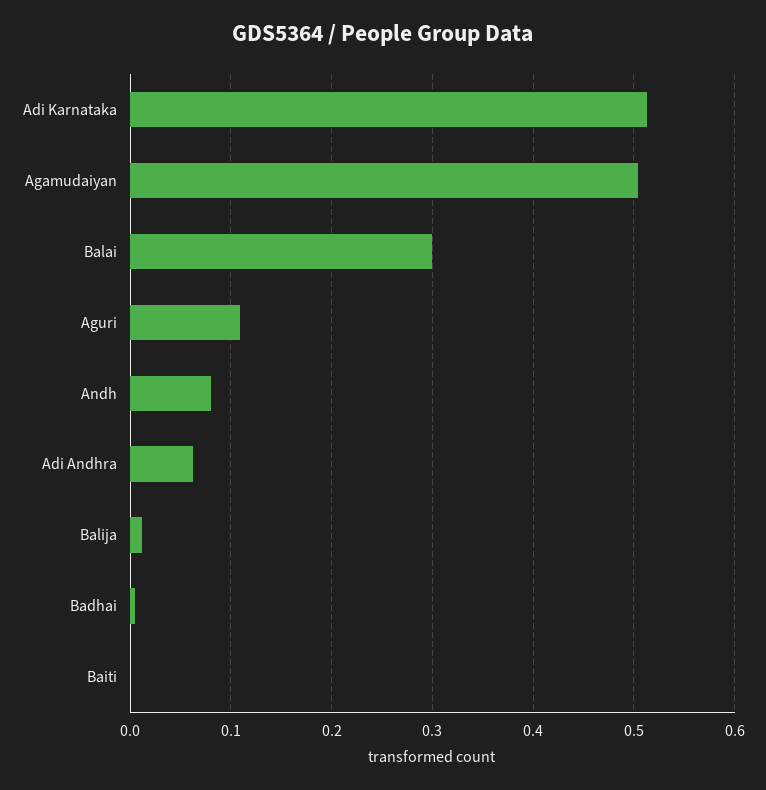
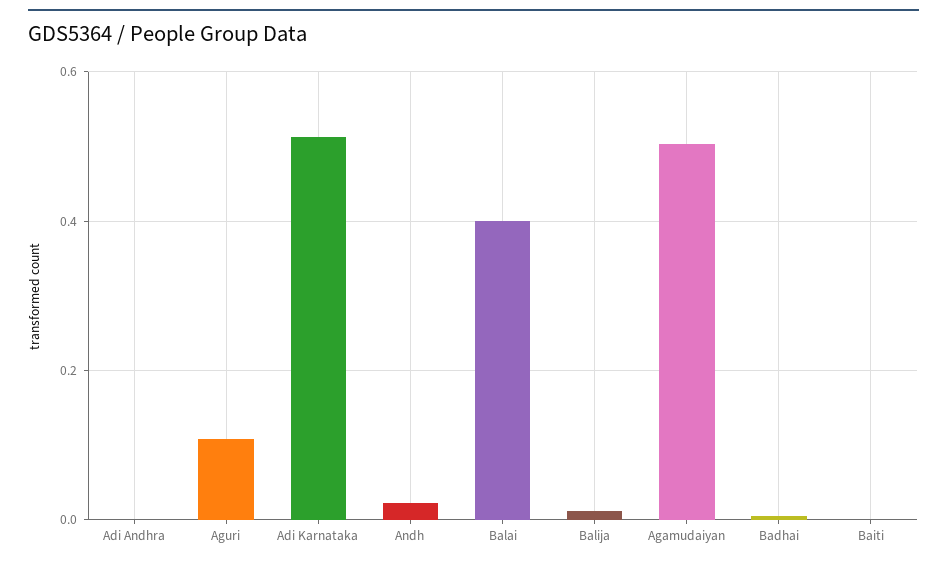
Balai: 0.3 -> 0.4
Andh: 0.08 -> 0.02
Adi Andhra: 0.06 -> 0

